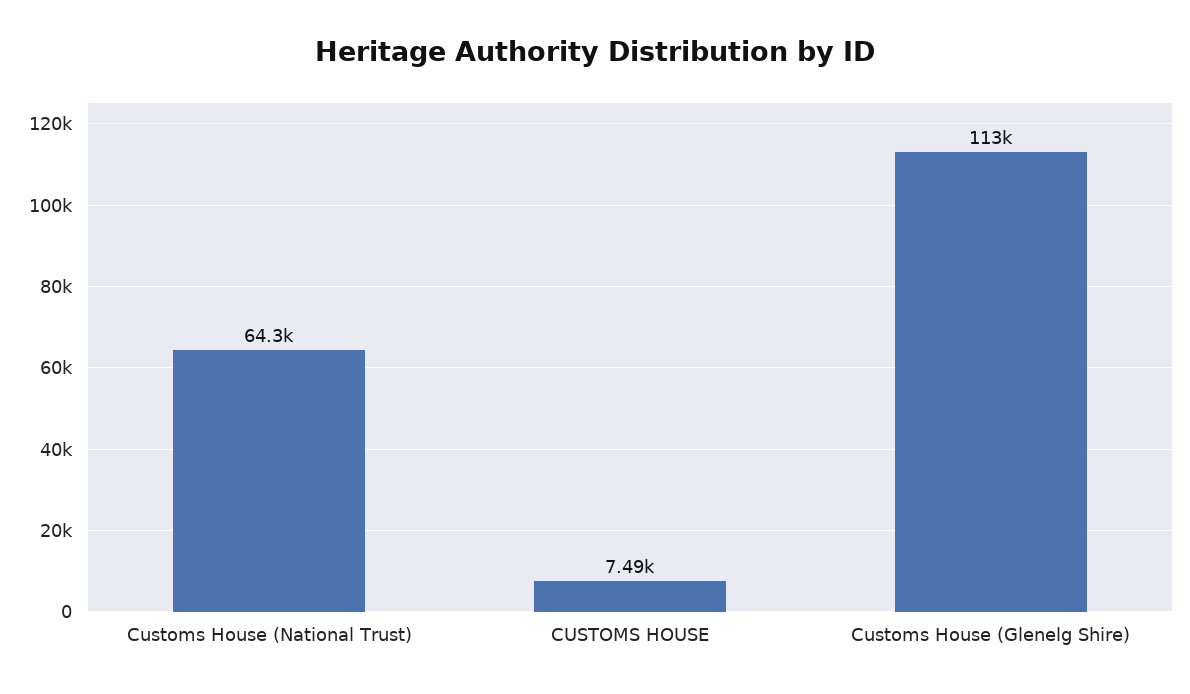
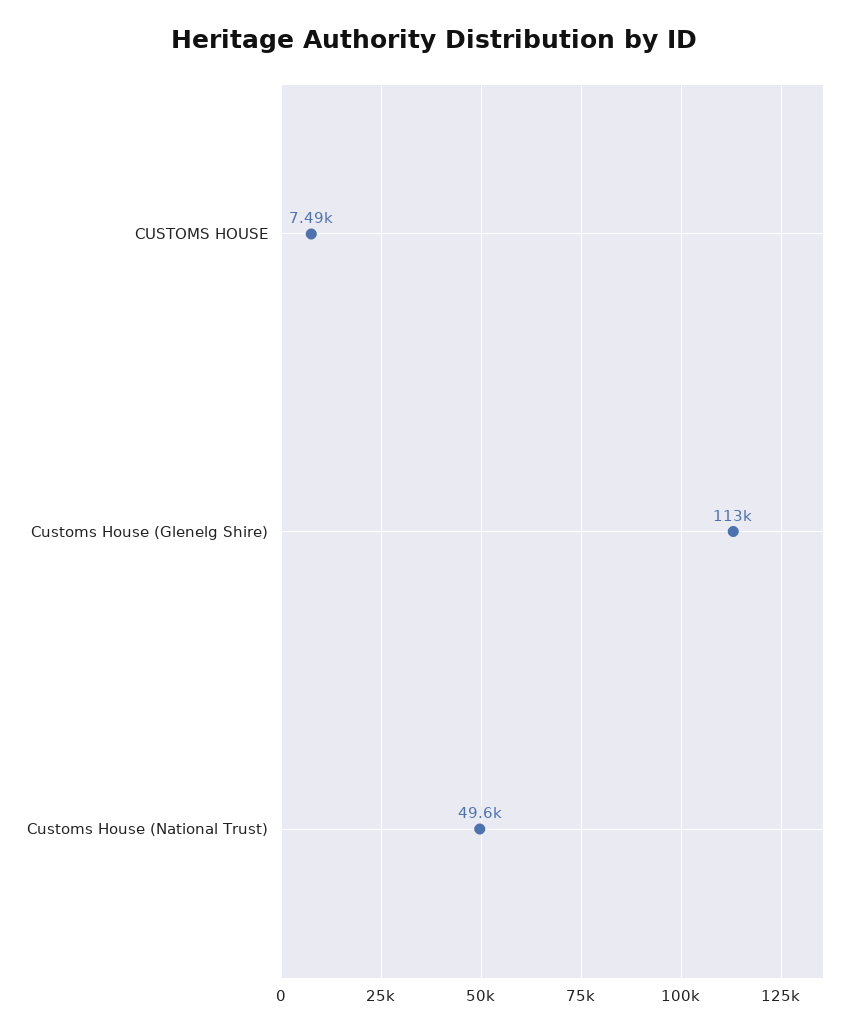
Customs House (National Trust): 64300 -> 49600

